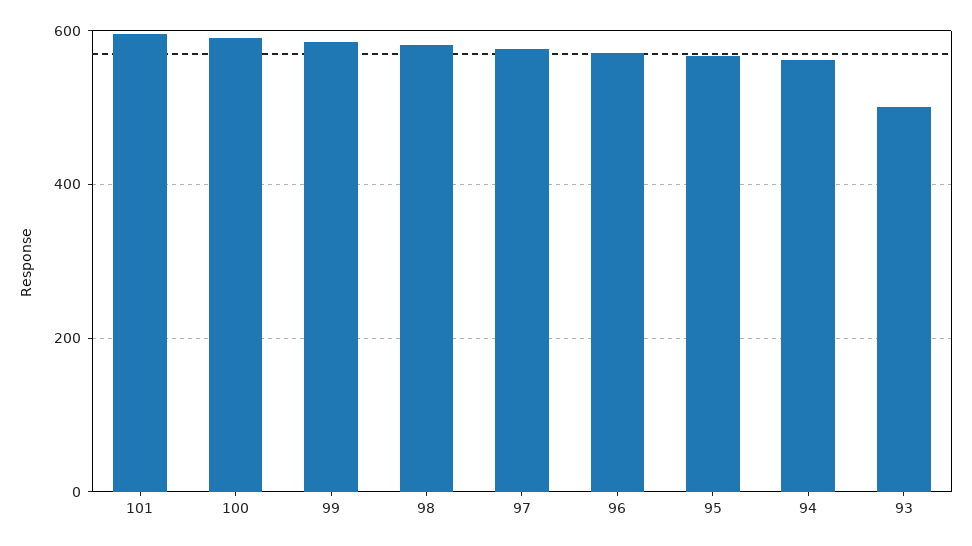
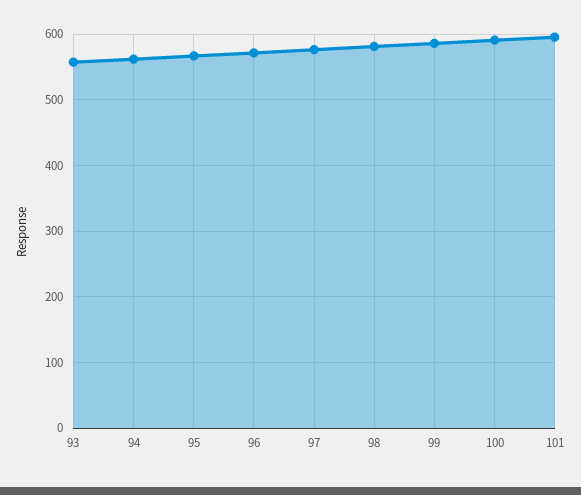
93: 500 -> 560

